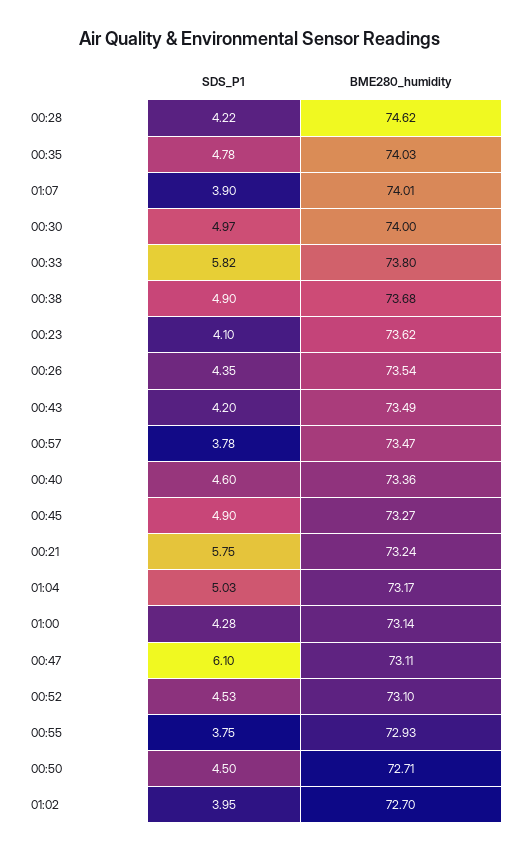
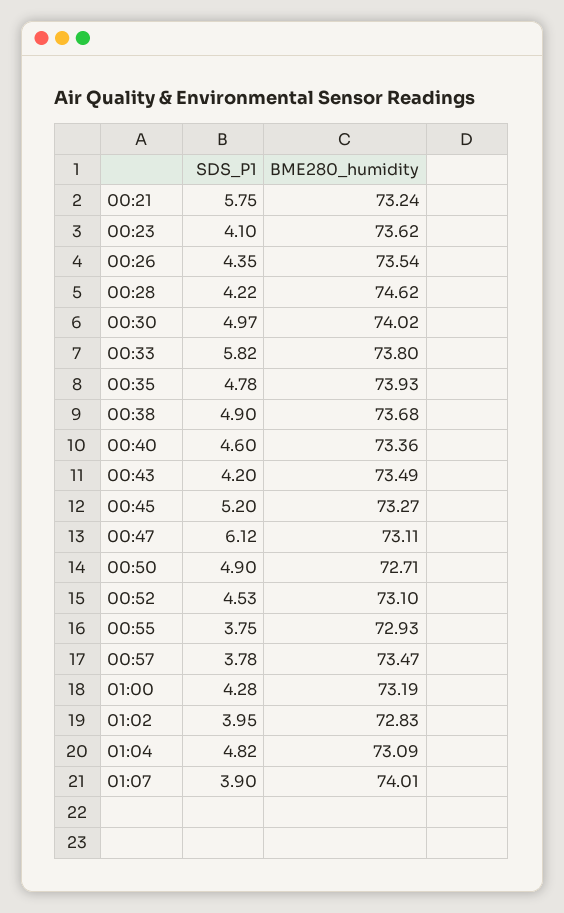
BME280_humidity, 00:35: 74.03 -> 73.93
BME280_humidity, 00:30: 74 -> 74.02
SDS_P1, 00:45: 4.9 -> 5.2
SDS_P1, 01:04: 5.03 -> 4.82
BME280_humidity, 01:04: 73.17 -> 73.09
BME280_humidity, 01:00: 73.14 -> 73.19
SDS_P1, 00:47: 6.1 -> 6.12
SDS_P1, 00:50: 4.5 -> 4.9
BME280_humidity, 01:02: 72.7 -> 72.83

